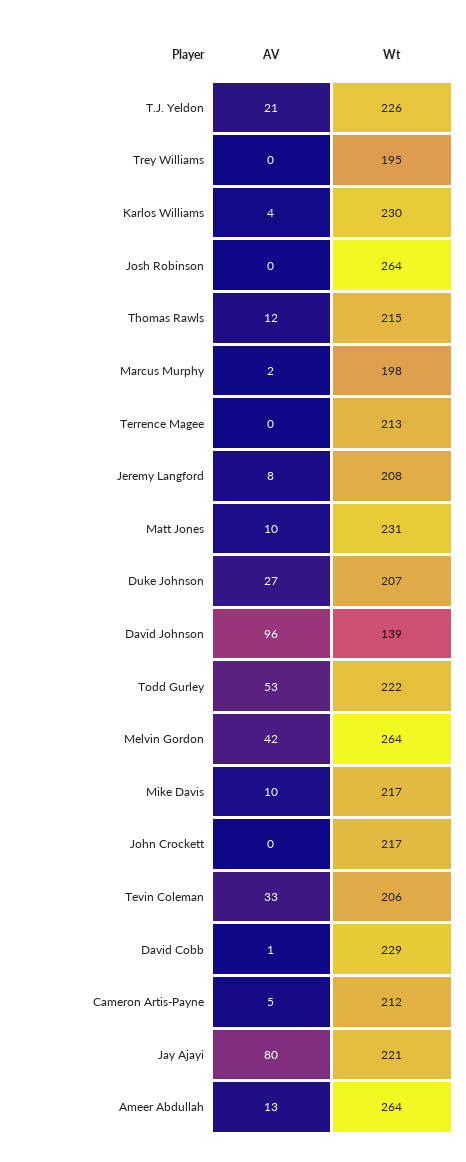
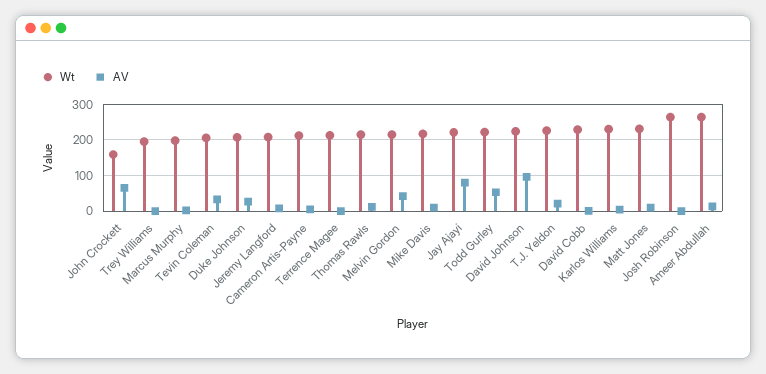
Wt, David Johnson: 139 -> 220
Wt, Melvin Gordon: 264 -> 220
AV, John Crockett: 0 -> 60
Wt, John Crockett: 217 -> 160

